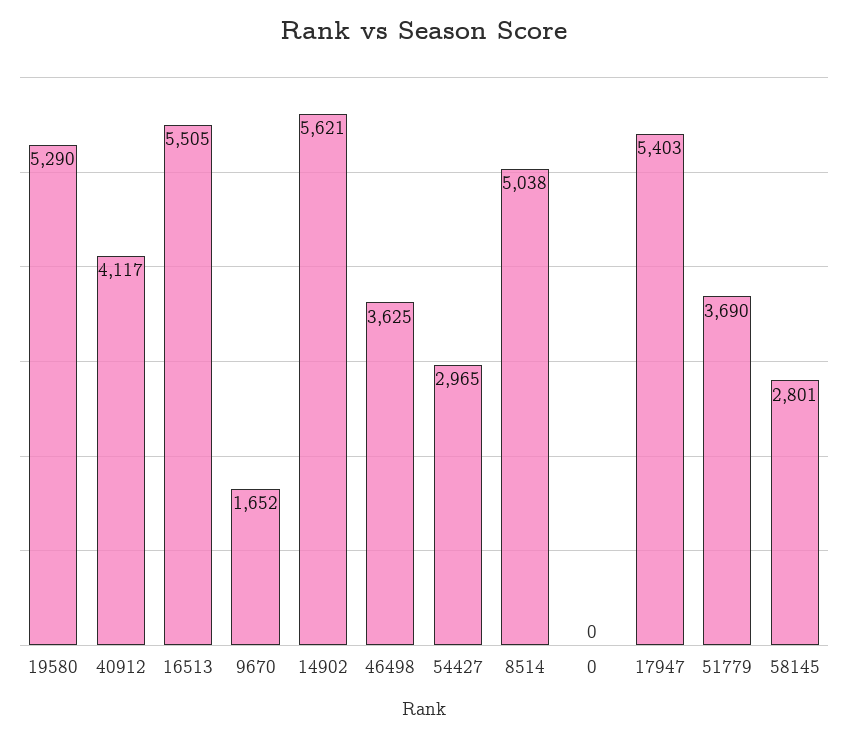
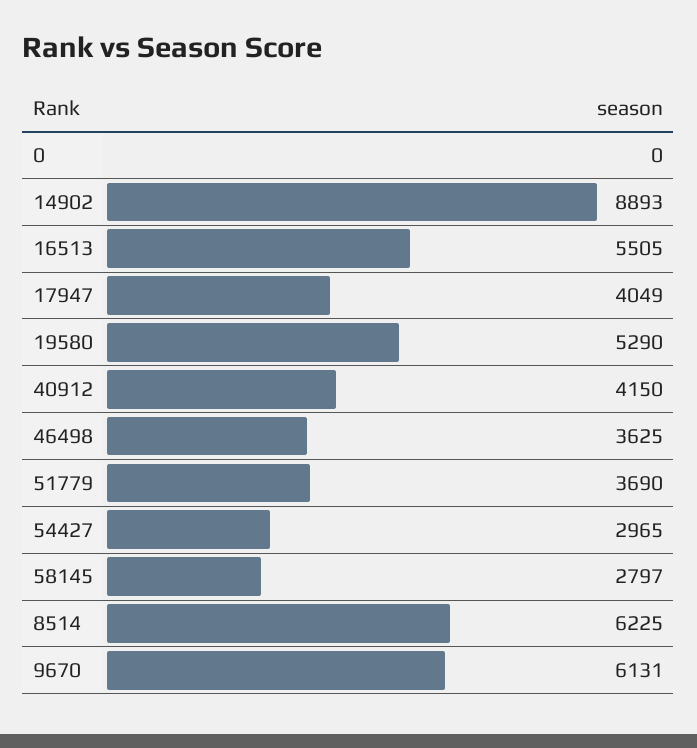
40912: 4117 -> 4150
9670: 1652 -> 6131
14902: 5621 -> 8893
8514: 5038 -> 6225
17947: 5403 -> 4049
58145: 2801 -> 2797

